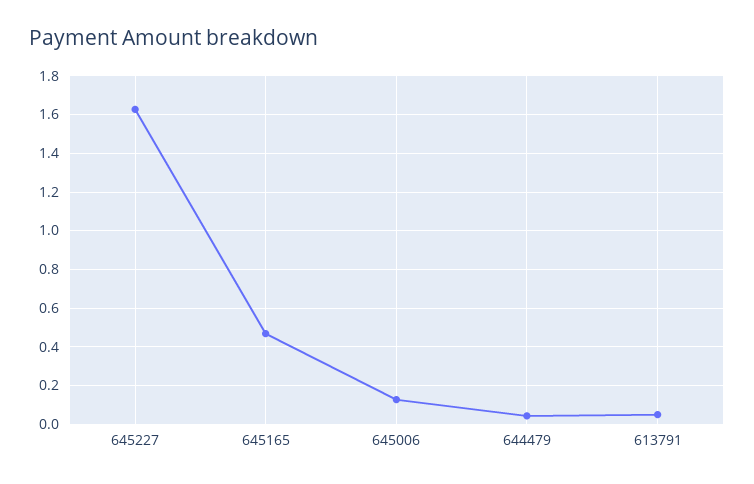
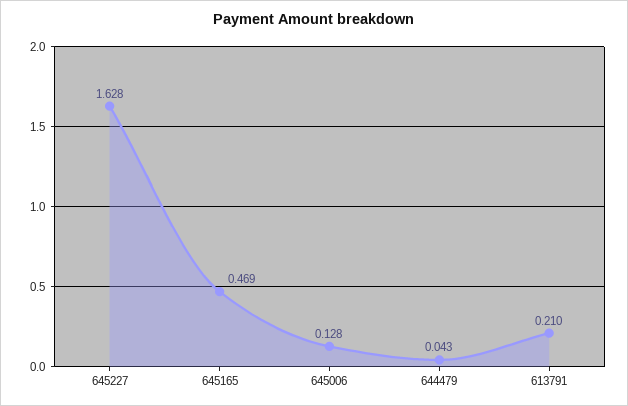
613791: 0.05 -> 0.21

